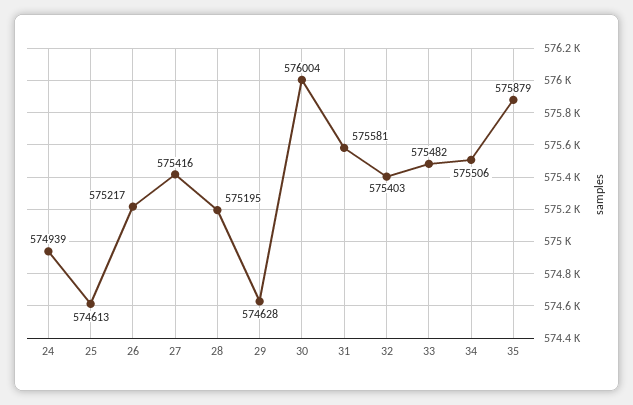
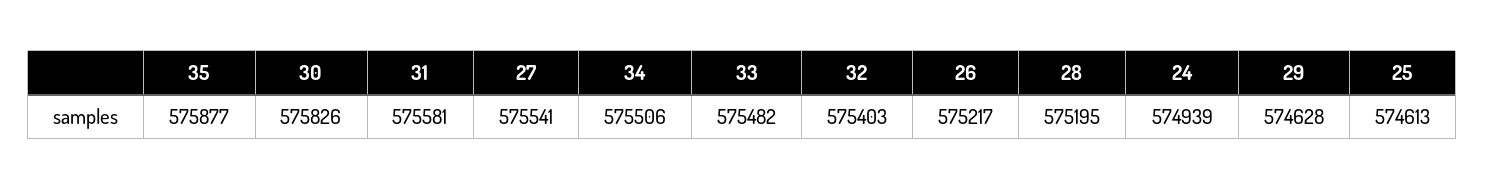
27: 575416 -> 575541
30: 576004 -> 575826
35: 575879 -> 575877

